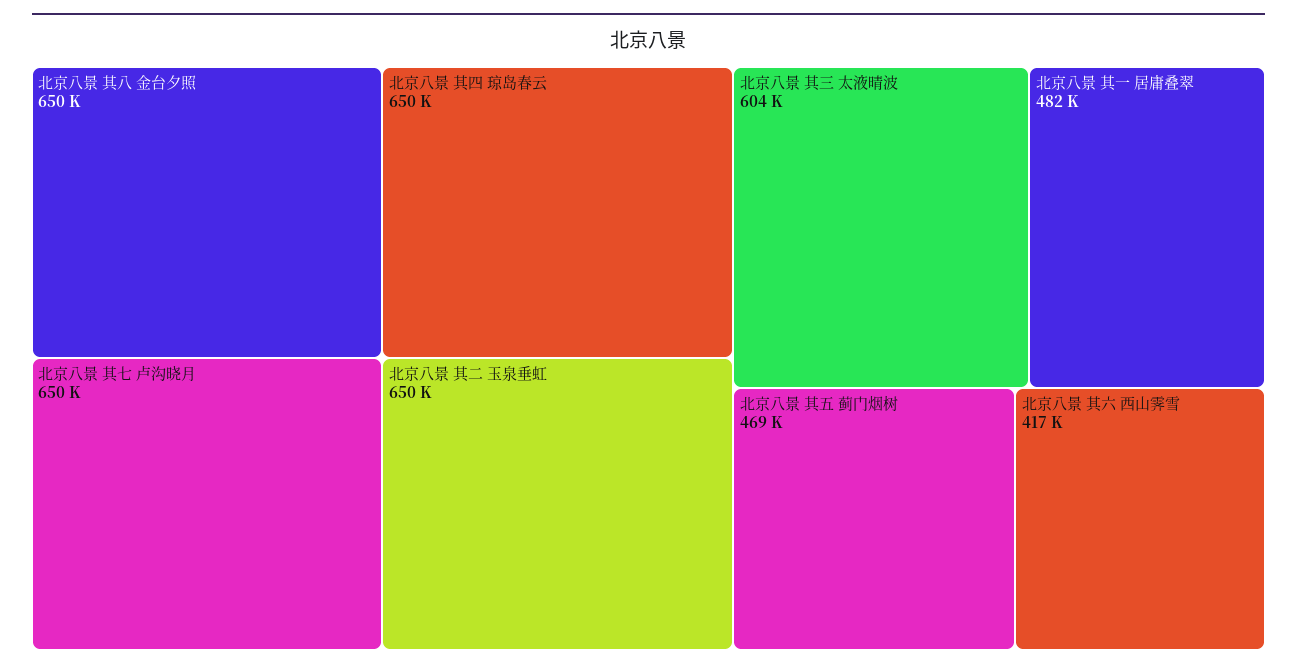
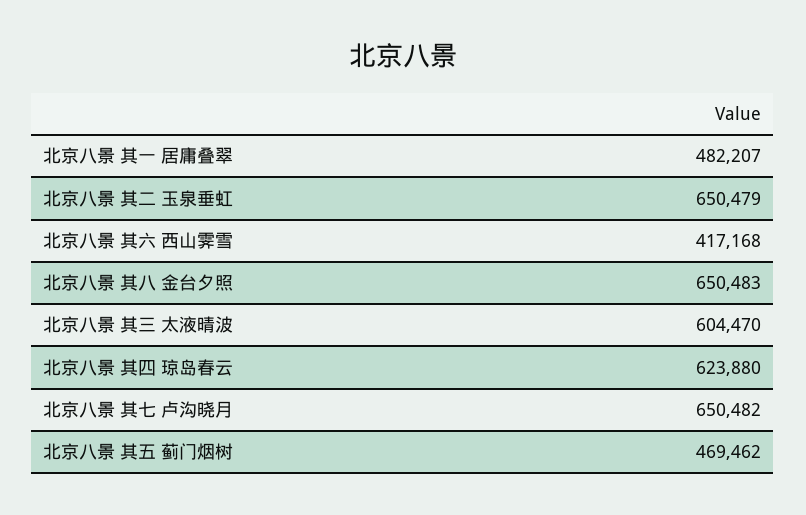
北京八景 其四 琼岛春云: 650000 -> 623880

